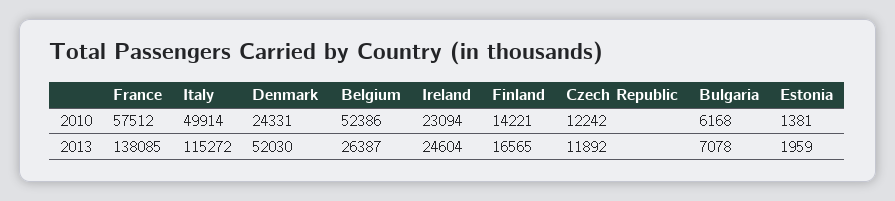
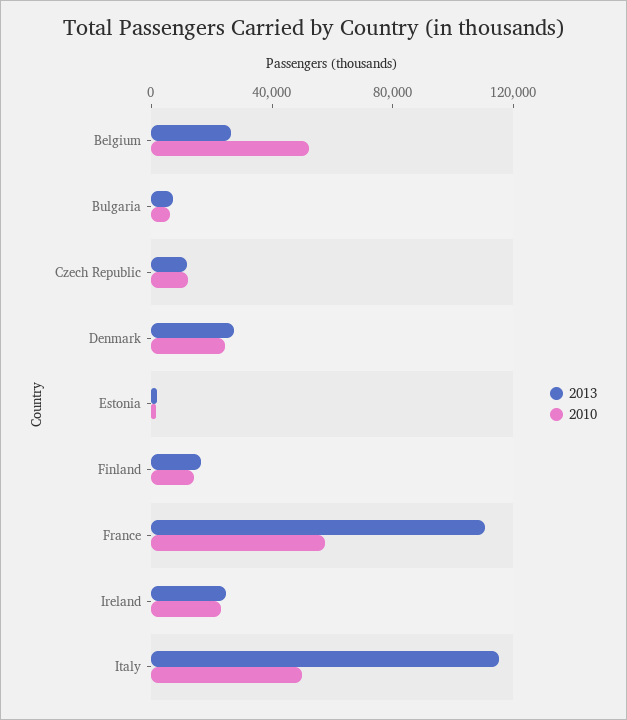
2013, France: 138085 -> 110000
2013, Denmark: 52030 -> 30000

